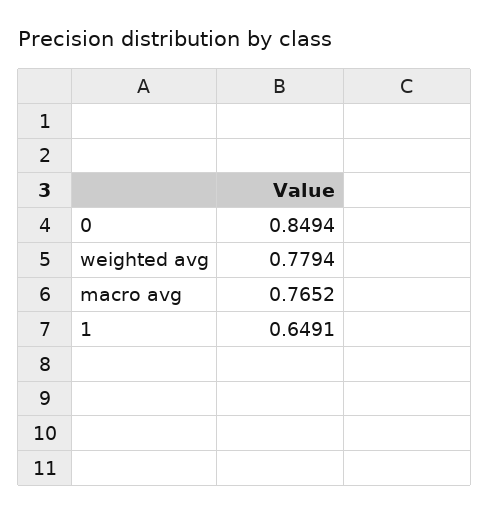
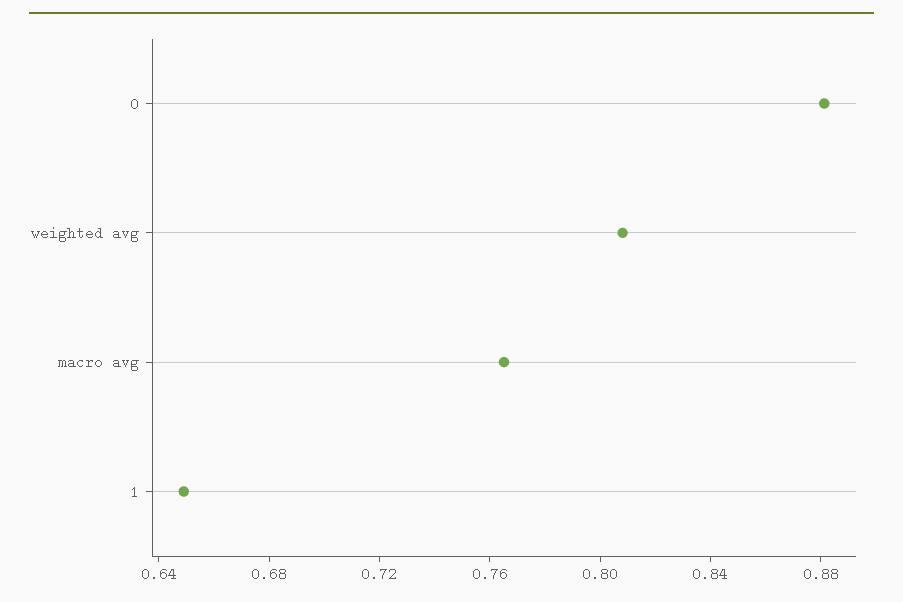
0: 0.8494 -> 0.88
weighted avg: 0.7794 -> 0.81

